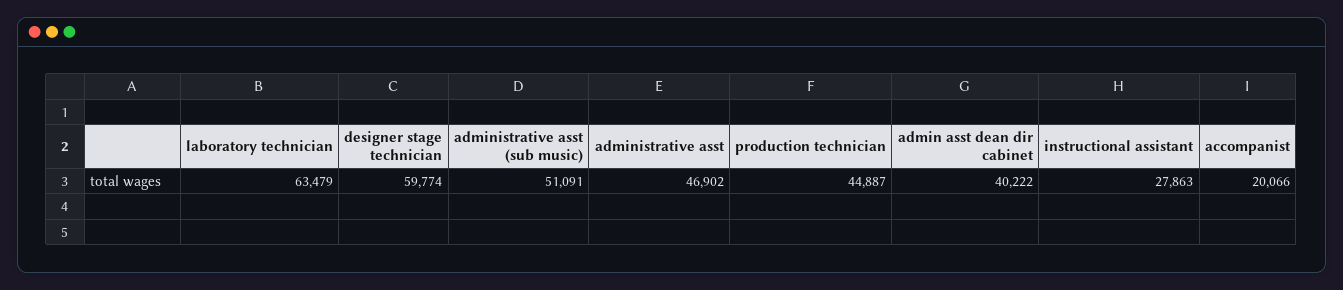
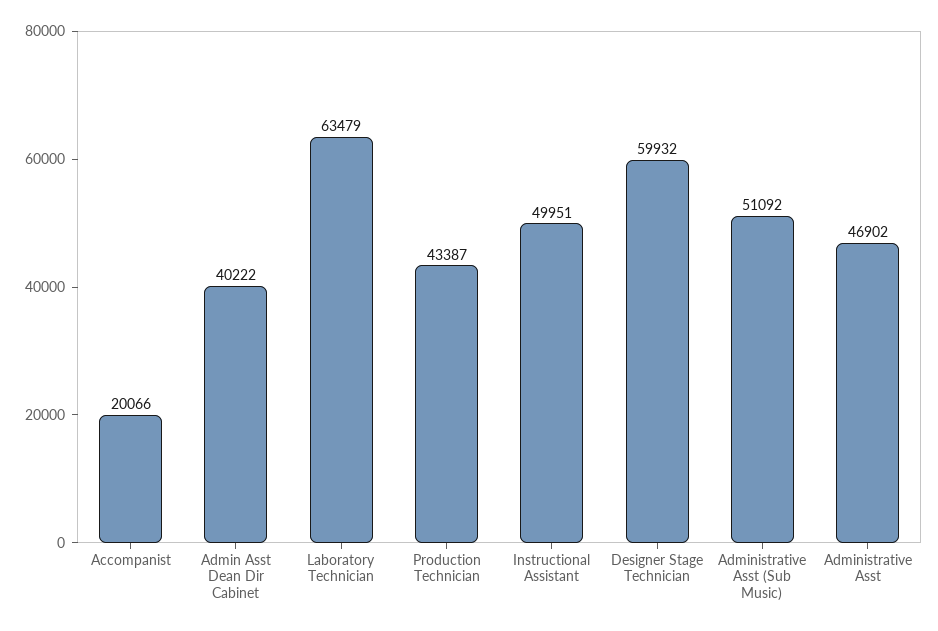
designer stage technician: 59774 -> 59932
administrative asst (sub music): 51091 -> 51092
production technician: 44887 -> 43387
instructional assistant: 27863 -> 49951

